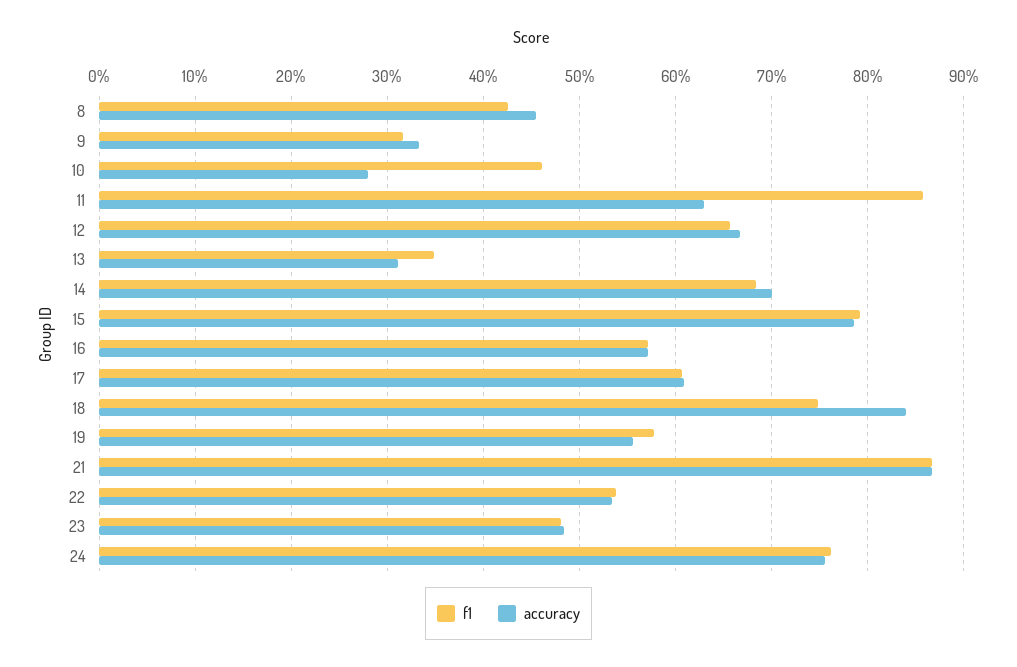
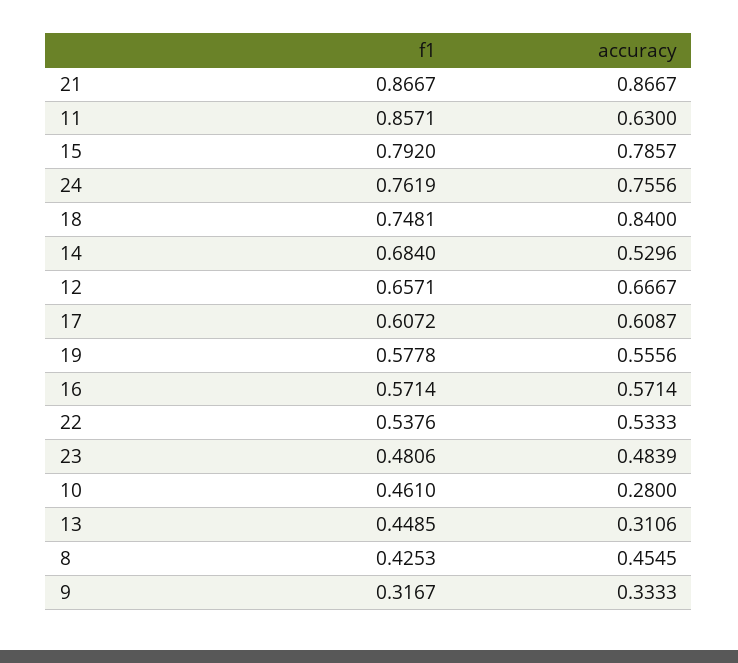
f1, 13: 0.35 -> 0.4485
accuracy, 14: 0.7 -> 0.5296

